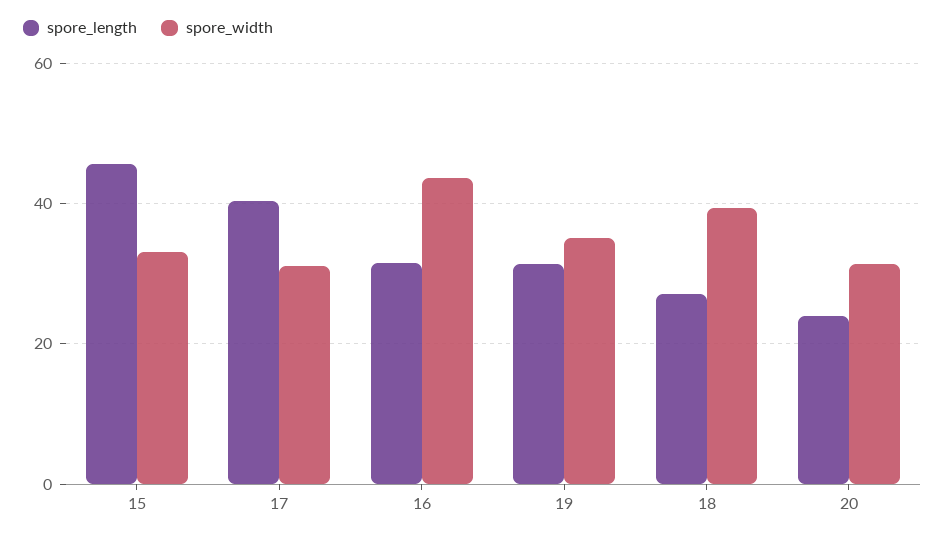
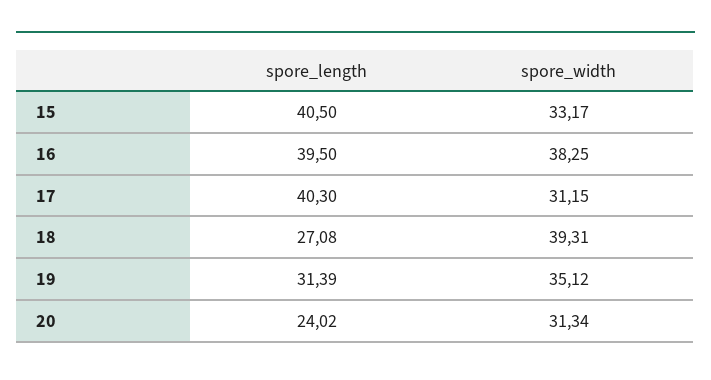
spore_length, 15: 46 -> 40.5
spore_length, 16: 32 -> 39.5
spore_width, 16: 44 -> 38.25

